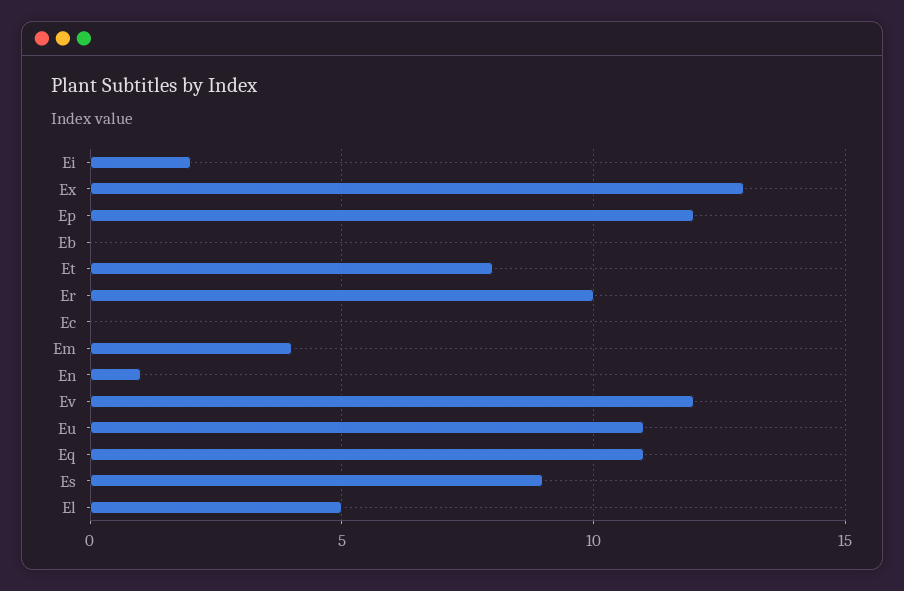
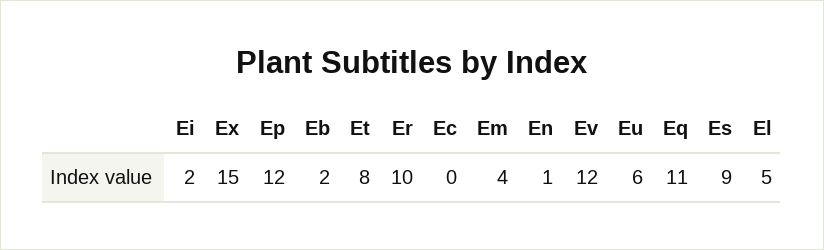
Ex: 13 -> 15
Eb: 0 -> 2
Eu: 11 -> 6

